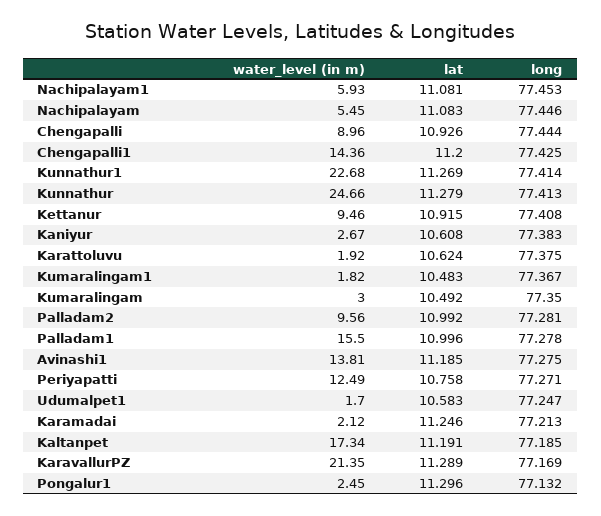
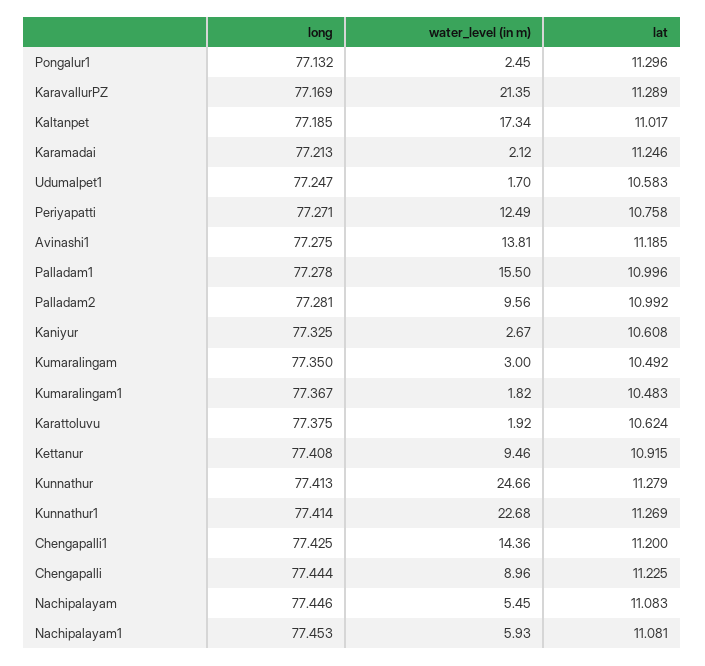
lat, Chengapalli: 10.926 -> 11.225
long, Kaniyur: 77.383 -> 77.325
lat, Kaltanpet: 11.191 -> 11.017

